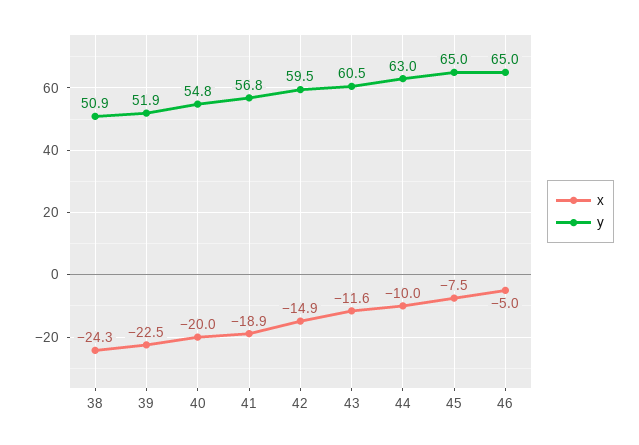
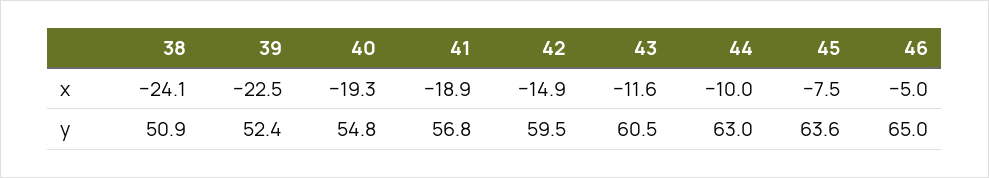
x, 38: -24.3 -> -24.1
y, 39: 51.9 -> 52.4
x, 40: -20 -> -19.3
y, 45: 65 -> 63.6

